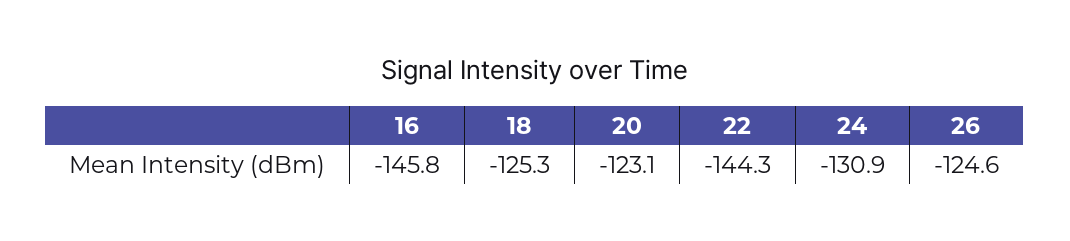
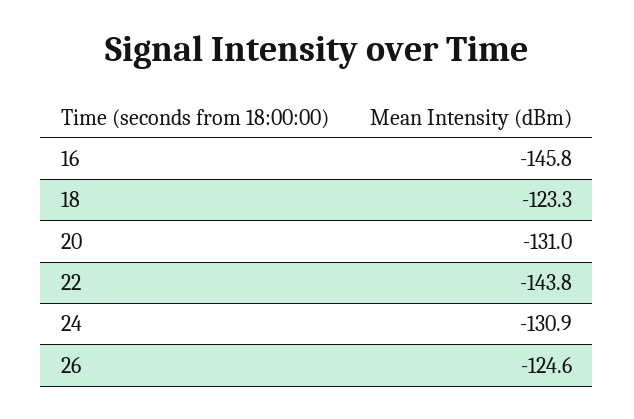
18: -125.3 -> -123.3
20: -123.1 -> -131
22: -144.3 -> -143.8

